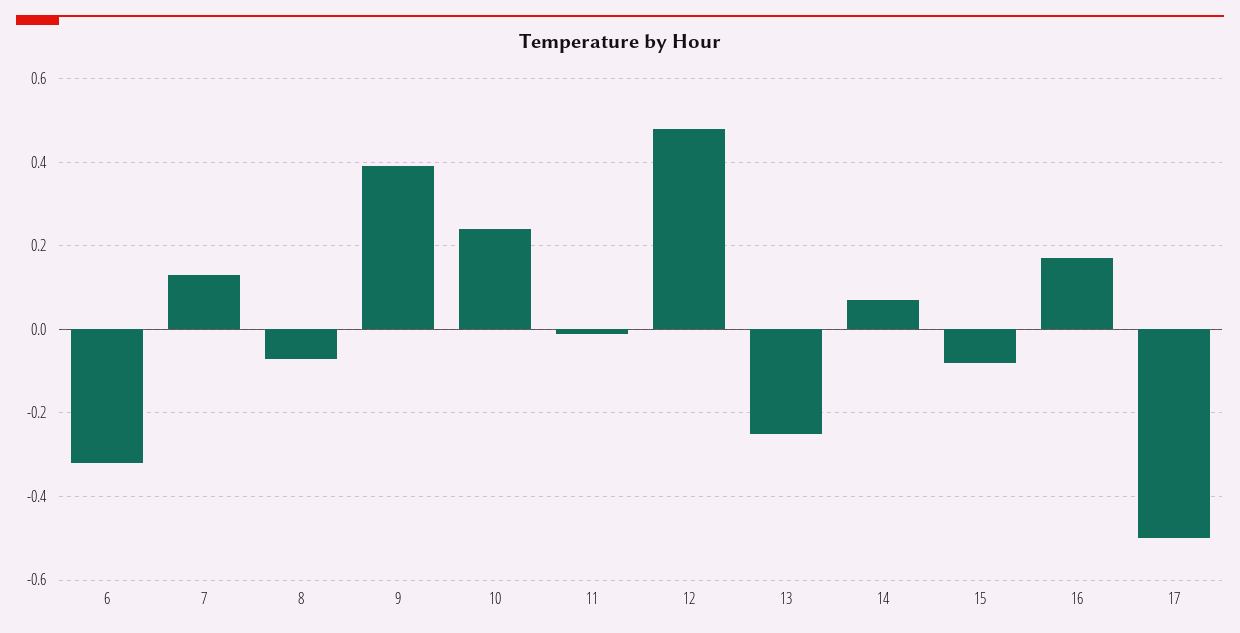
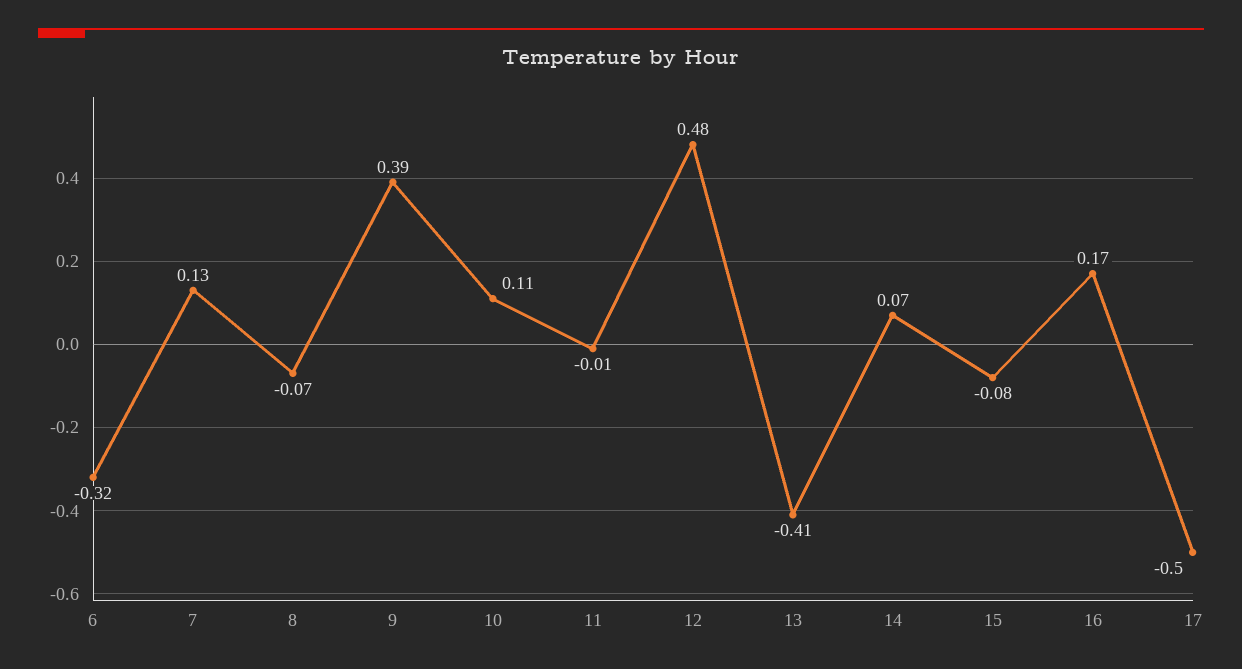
10: 0.25 -> 0.11
13: -0.25 -> -0.41

